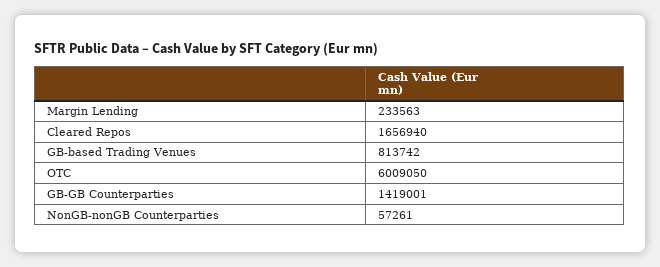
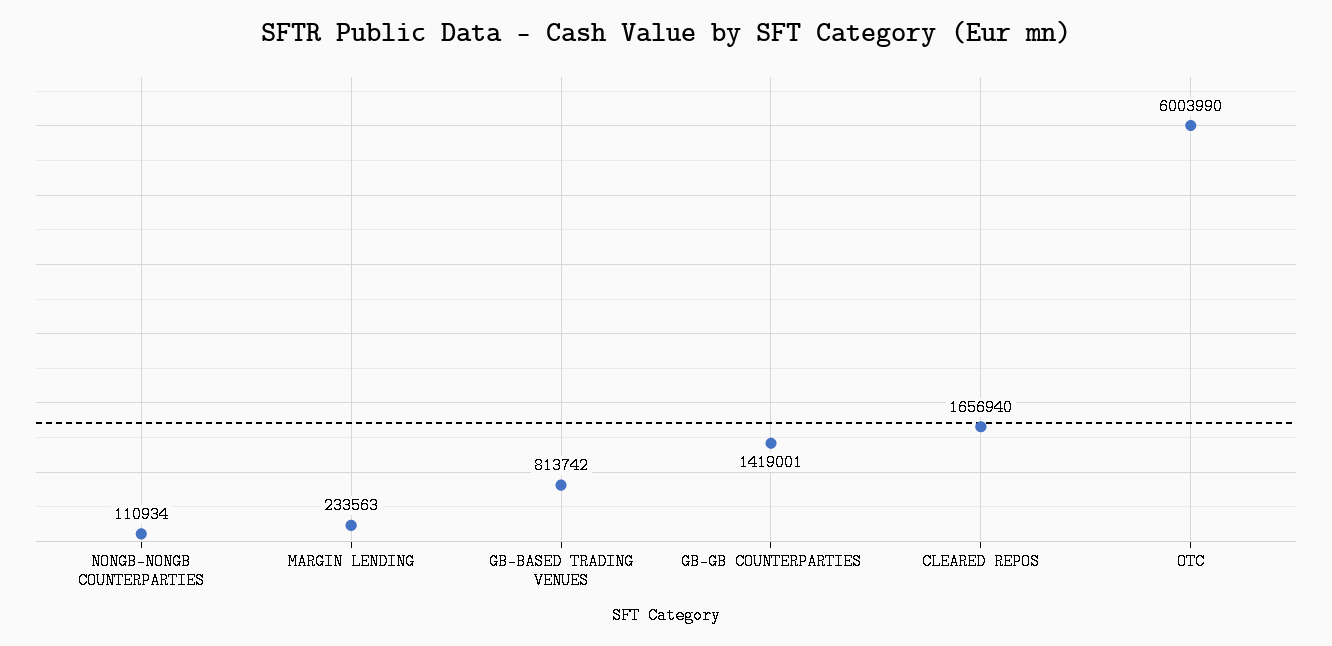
OTC: 6009050 -> 6003990
NonGB-nonGB Counterparties: 57261 -> 110934

